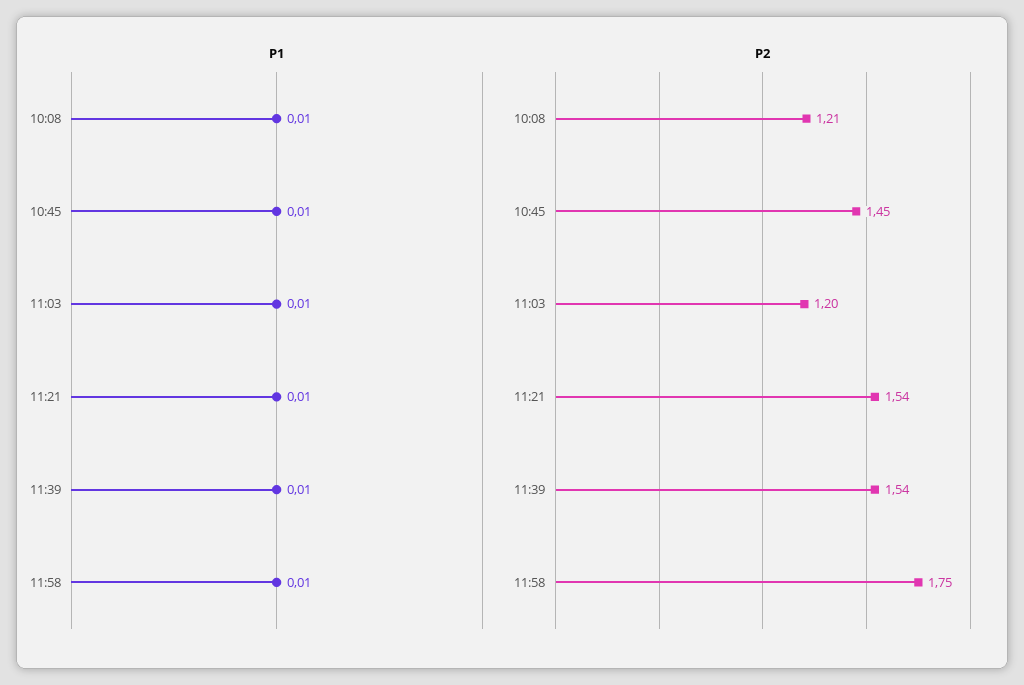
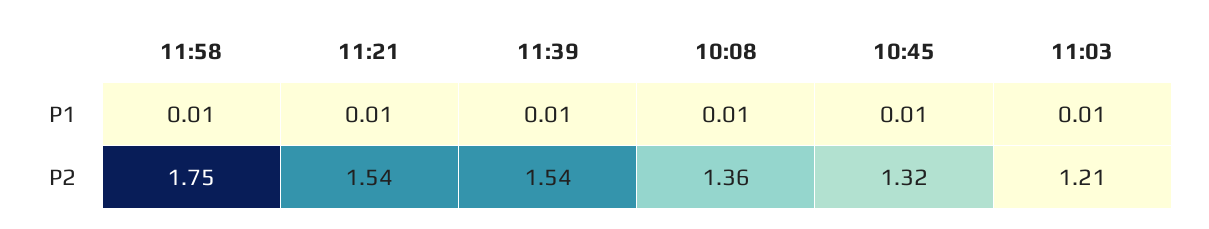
P2, 10:08: 1.21 -> 1.36
P2, 10:45: 1.45 -> 1.32
P2, 11:03: 1.2 -> 1.21

